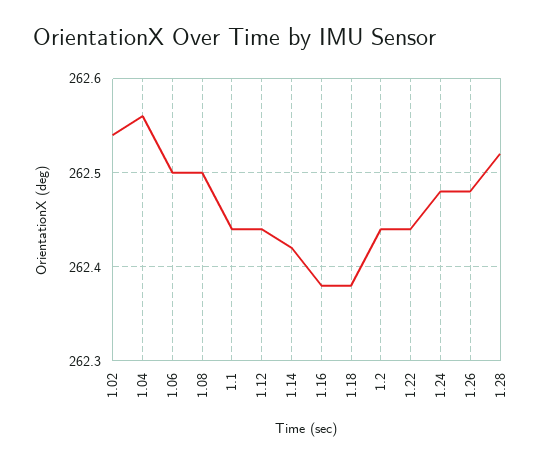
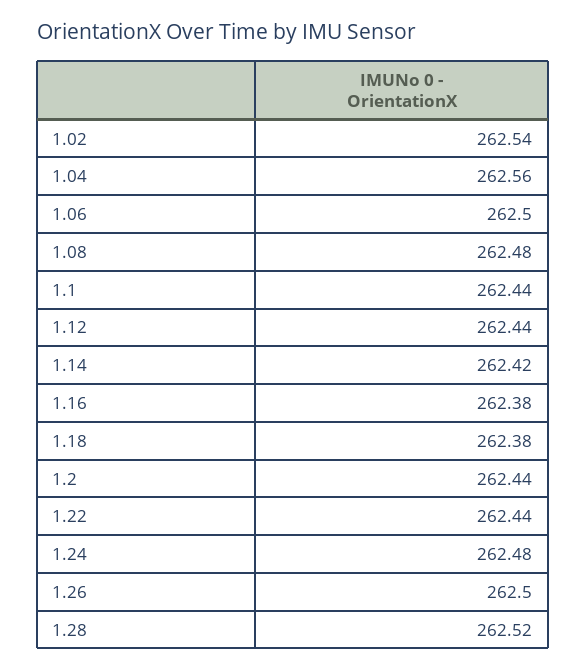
1.08: 262.5 -> 262.48
1.26: 262.48 -> 262.5

